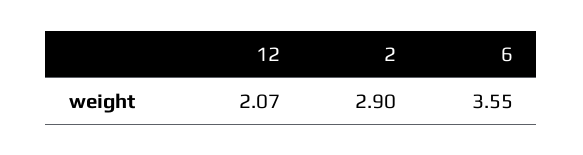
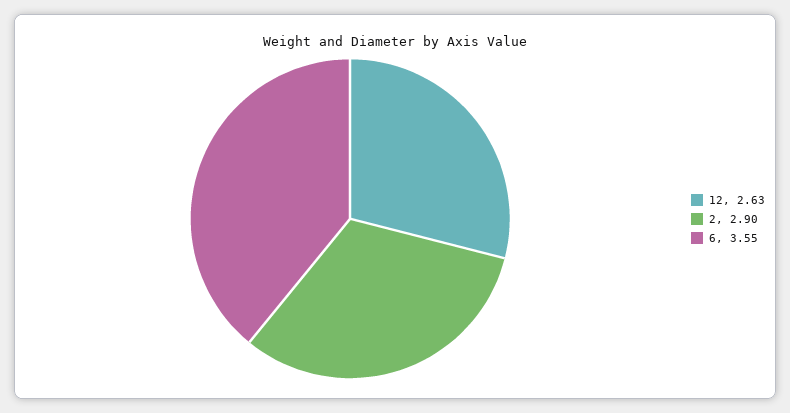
12: 2.07 -> 2.63

